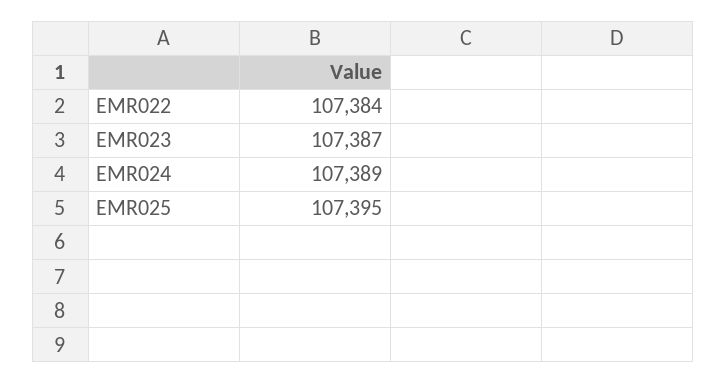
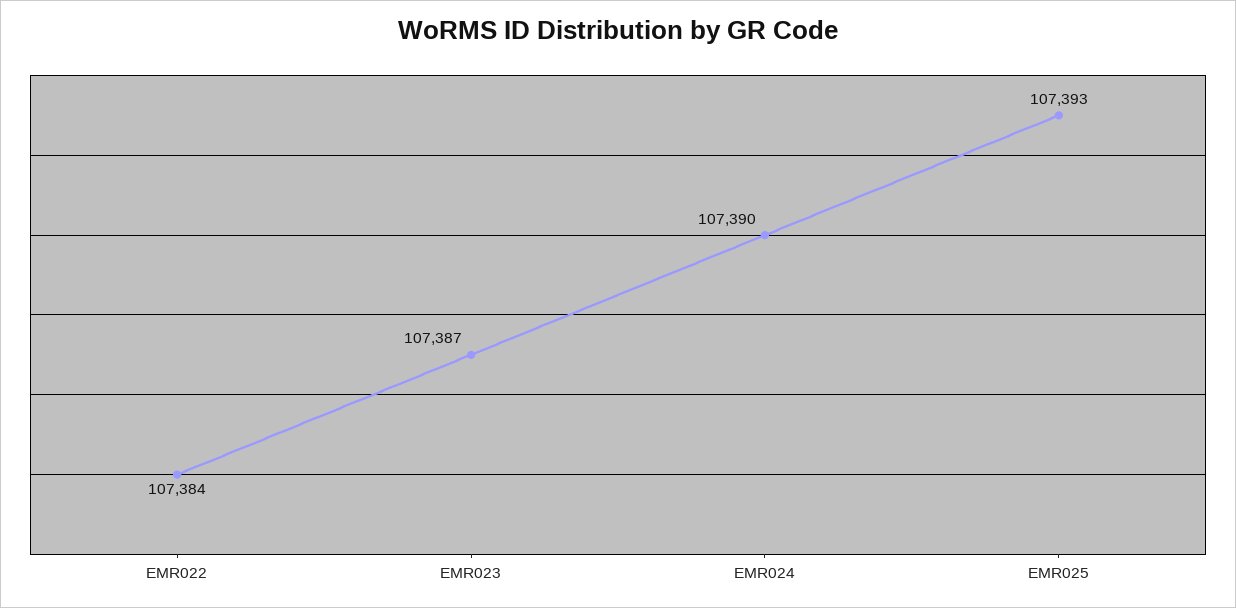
EMR024: 107389 -> 107390
EMR025: 107395 -> 107393

